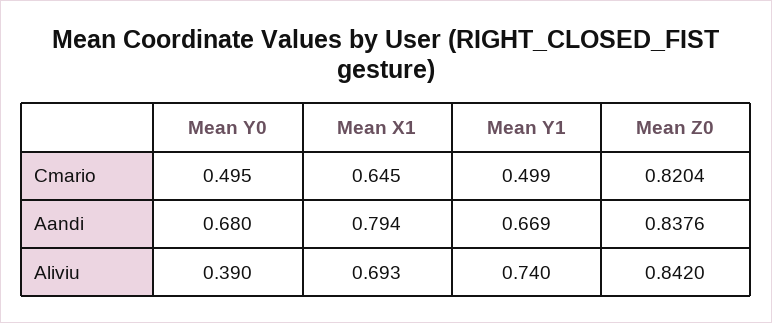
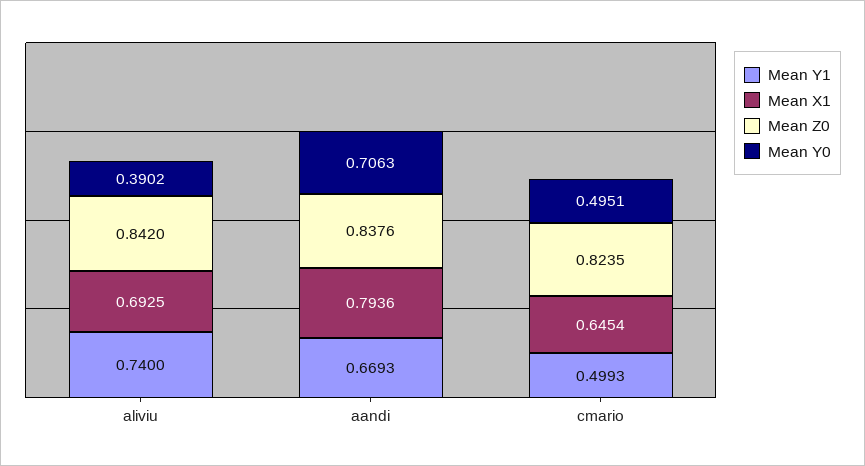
Mean Z0, Cmario: 0.8204 -> 0.8235
Mean Y0, Aandi: 0.68 -> 0.7063

